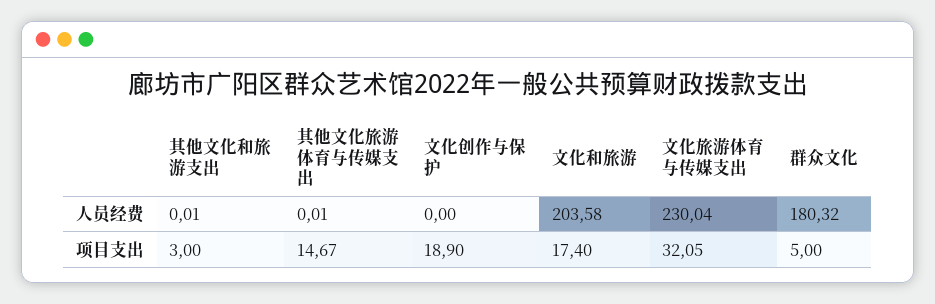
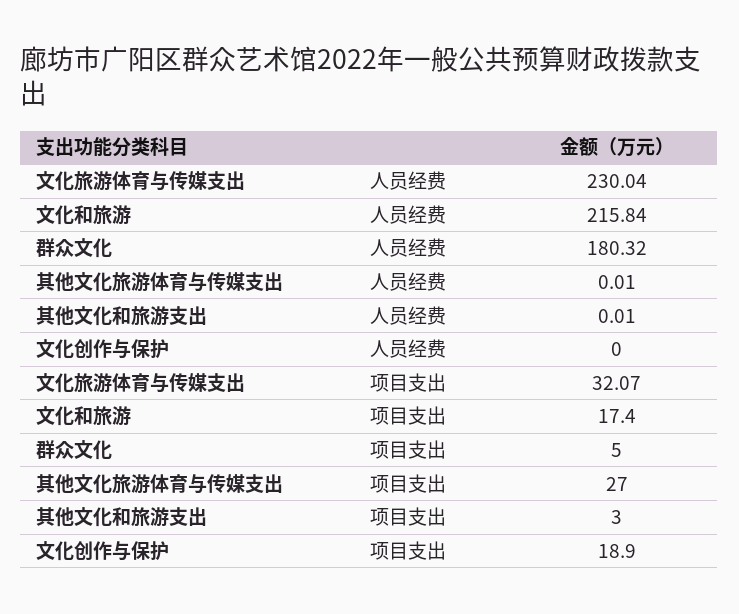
文化和旅游, 人员经费: 203.58 -> 215.84
其他文化旅游体育与传媒支出, 项目支出: 14.67 -> 27
文化旅游体育与传媒支出, 项目支出: 32.05 -> 32.07

